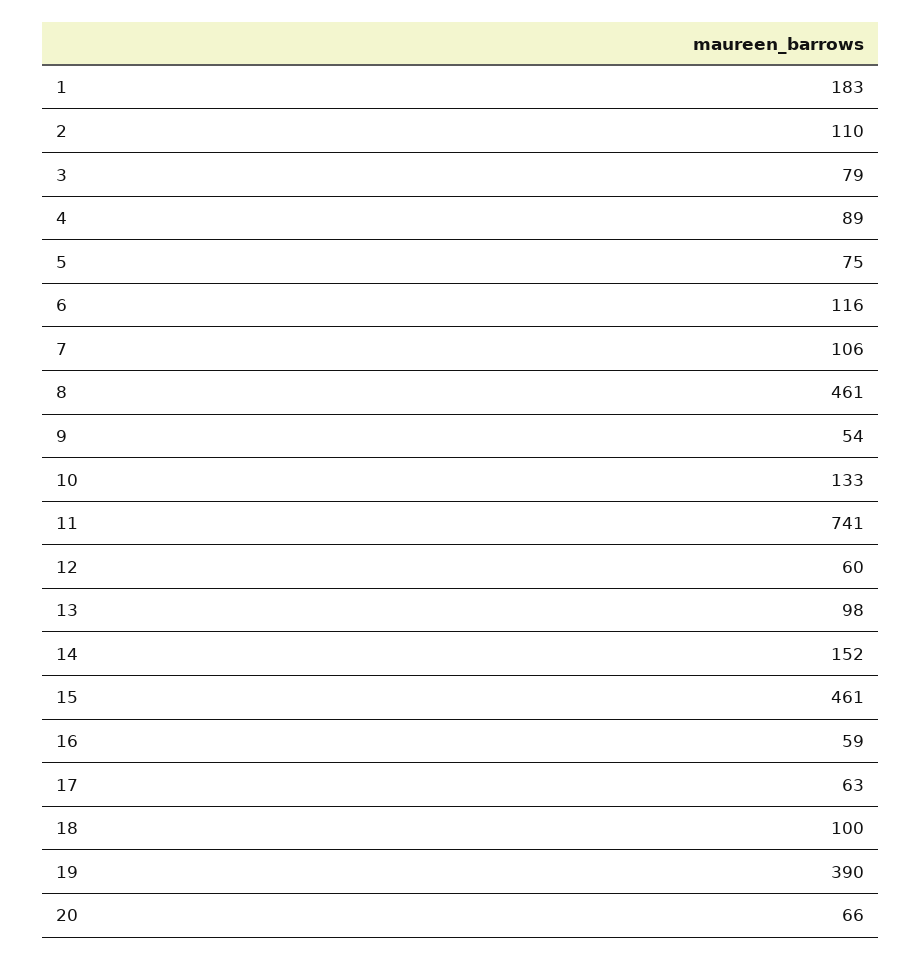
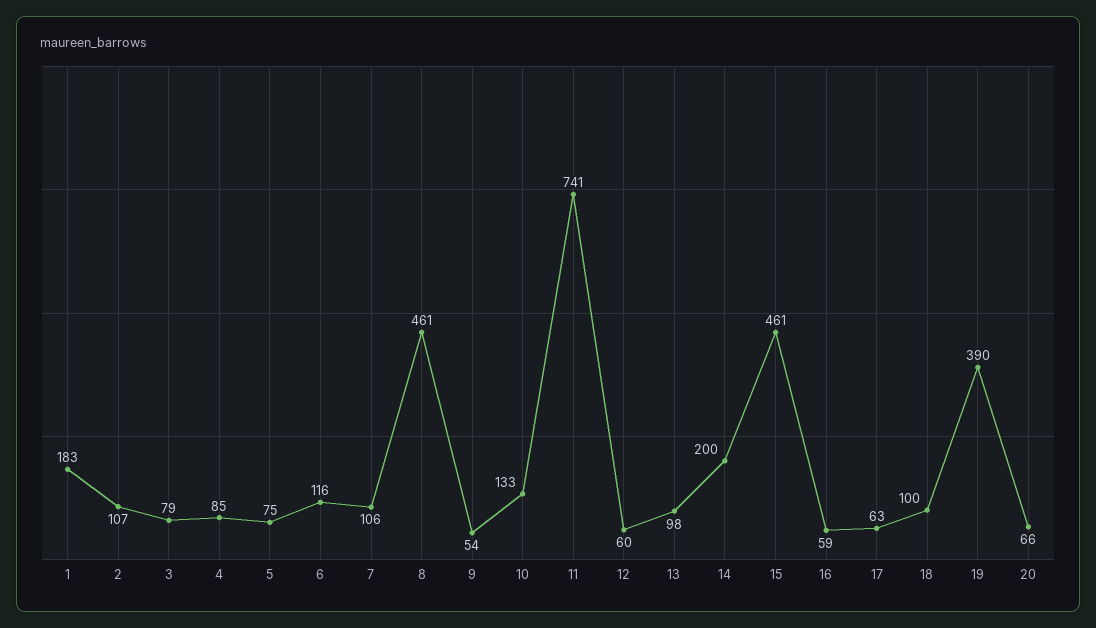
2: 110 -> 107
4: 89 -> 85
14: 152 -> 200

